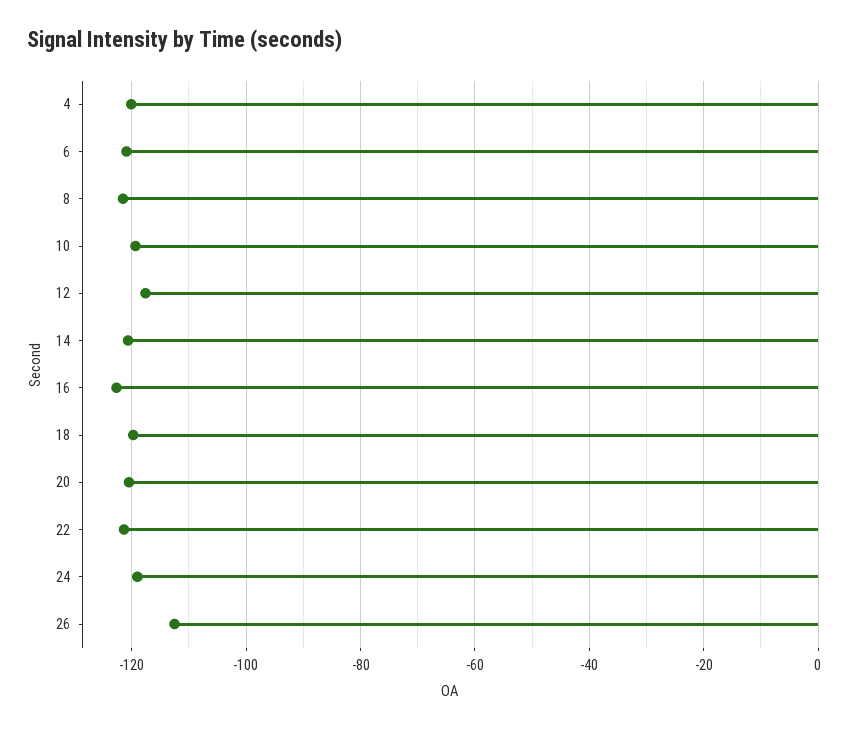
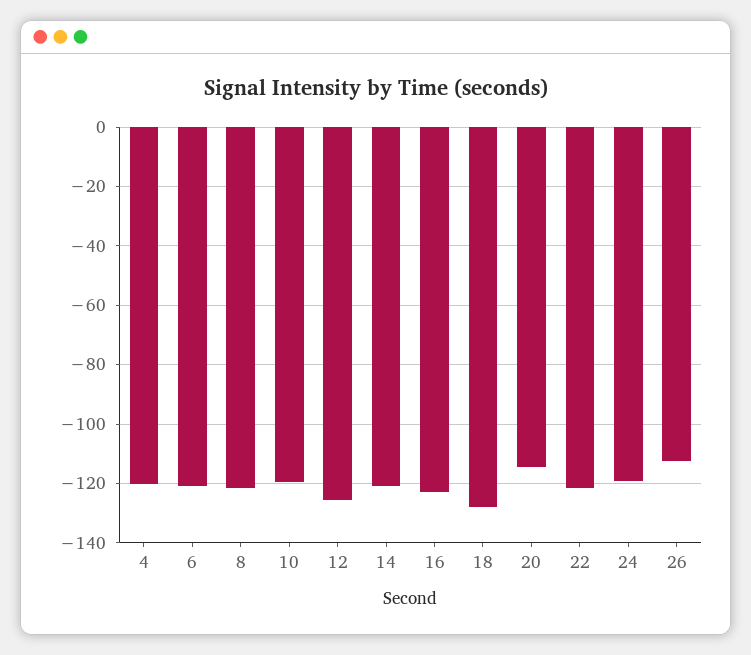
12: -118 -> -125
18: -120 -> -127.5
20: -120 -> -115

